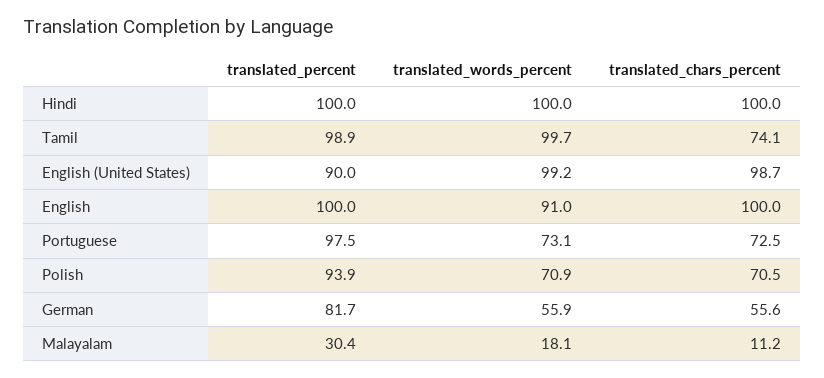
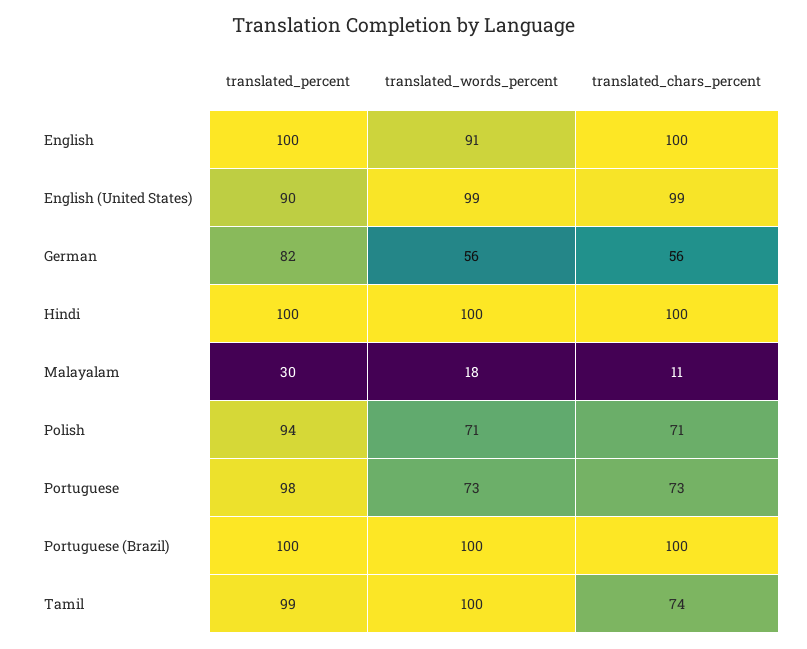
translated_percent, Portuguese (Brazil): none -> 100
translated_words_percent, Portuguese (Brazil): none -> 100
translated_chars_percent, Portuguese (Brazil): none -> 100

